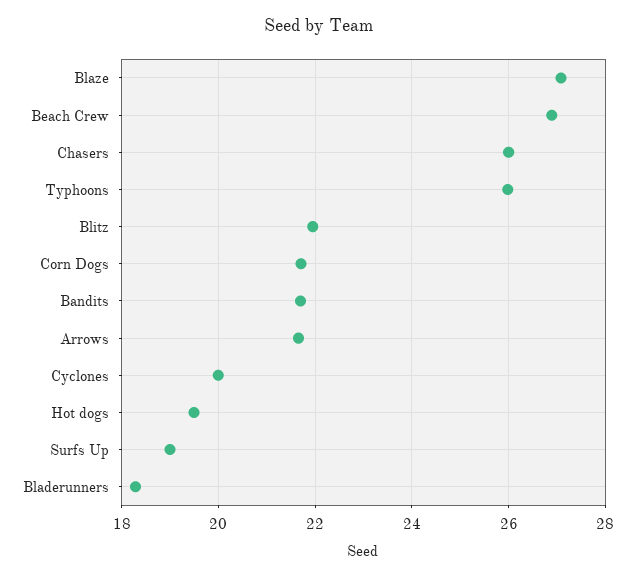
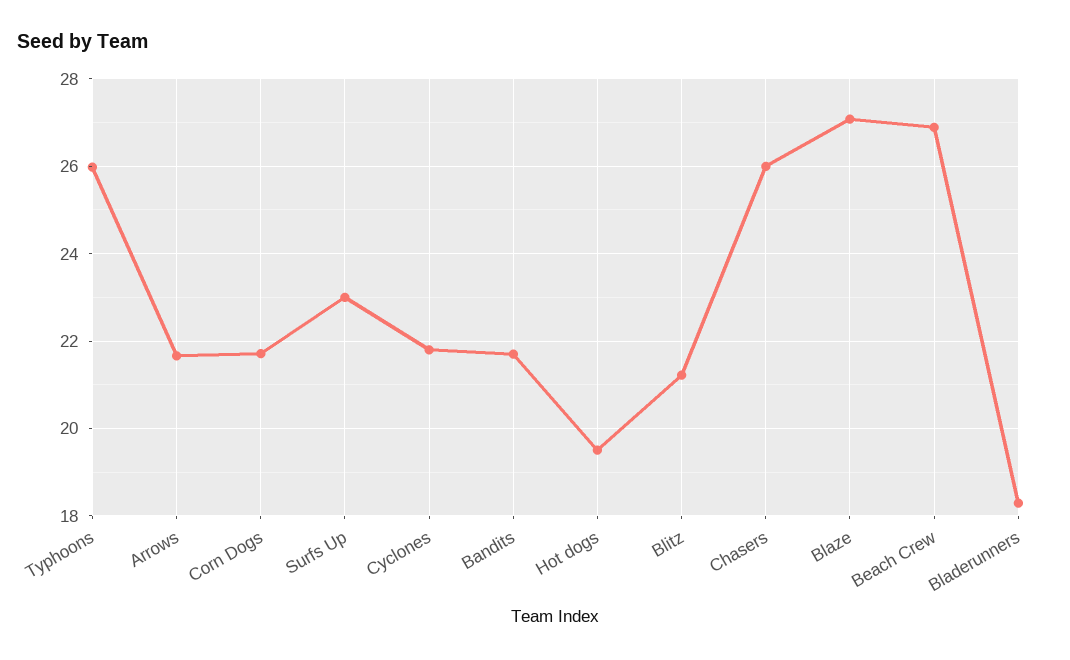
Blitz: 22 -> 21.2
Cyclones: 20 -> 21.8
Surfs Up: 19 -> 23

